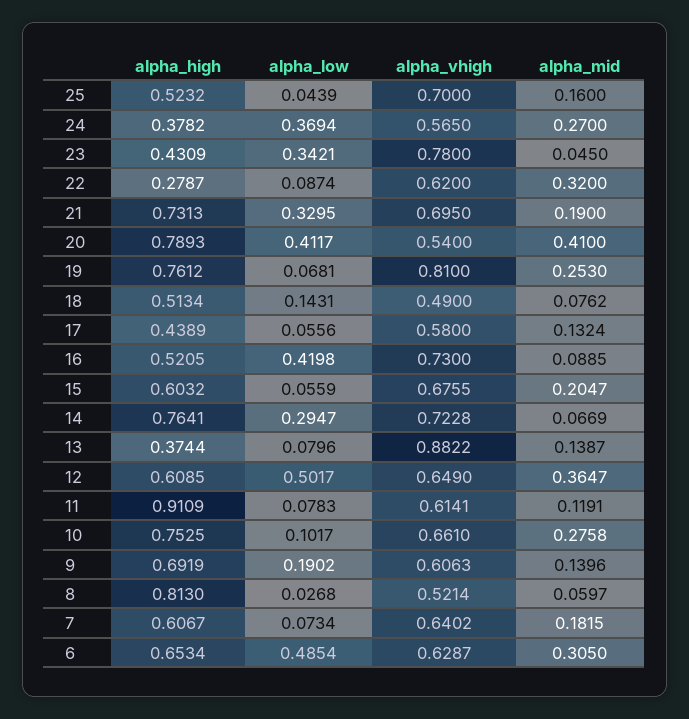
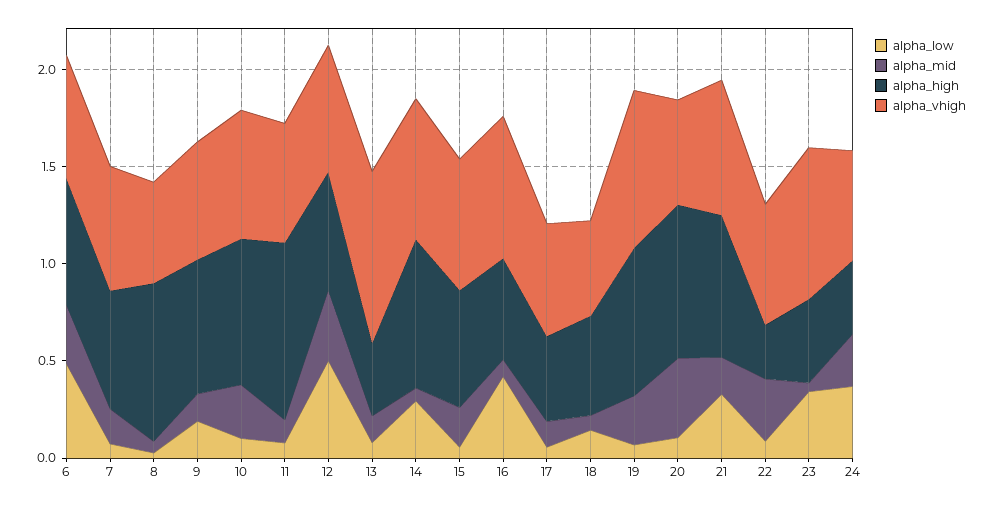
alpha_high, 25: 0.5232 -> none
alpha_low, 25: 0.0439 -> none
alpha_vhigh, 25: 0.7 -> none
alpha_mid, 25: 0.16 -> none
alpha_low, 20: 0.4117 -> 0.1

